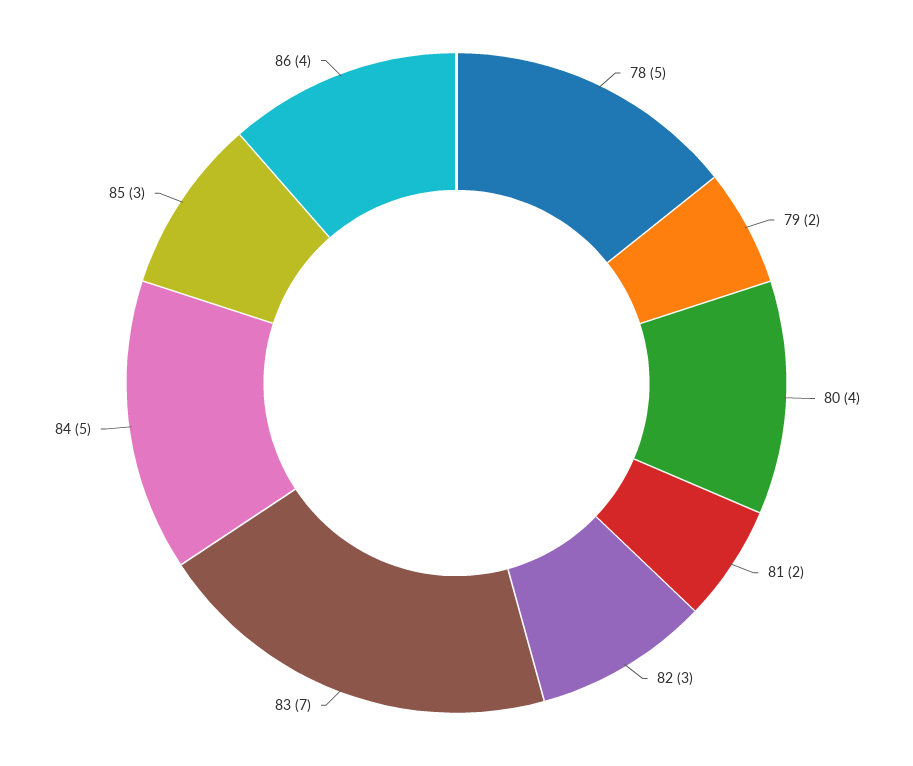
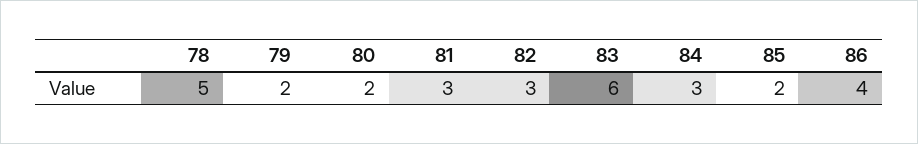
80: 4 -> 2
81: 2 -> 3
83: 7 -> 6
84: 5 -> 3
85: 3 -> 2

